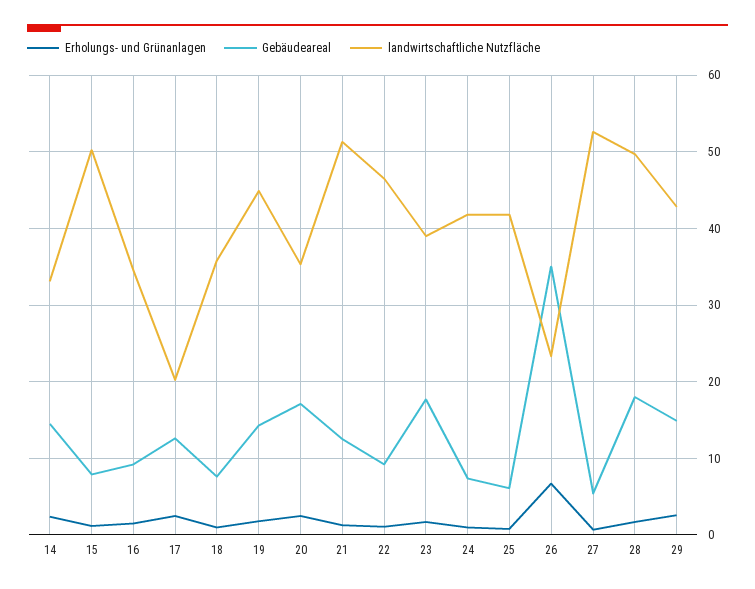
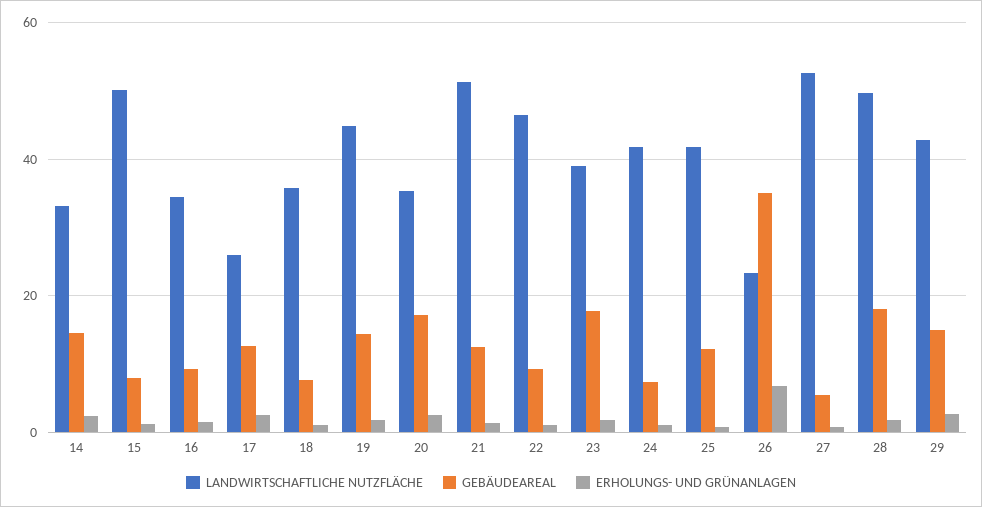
landwirtschaftliche Nutzfläche, 17: 20 -> 26
Gebäudeareal, 25: 6 -> 12

